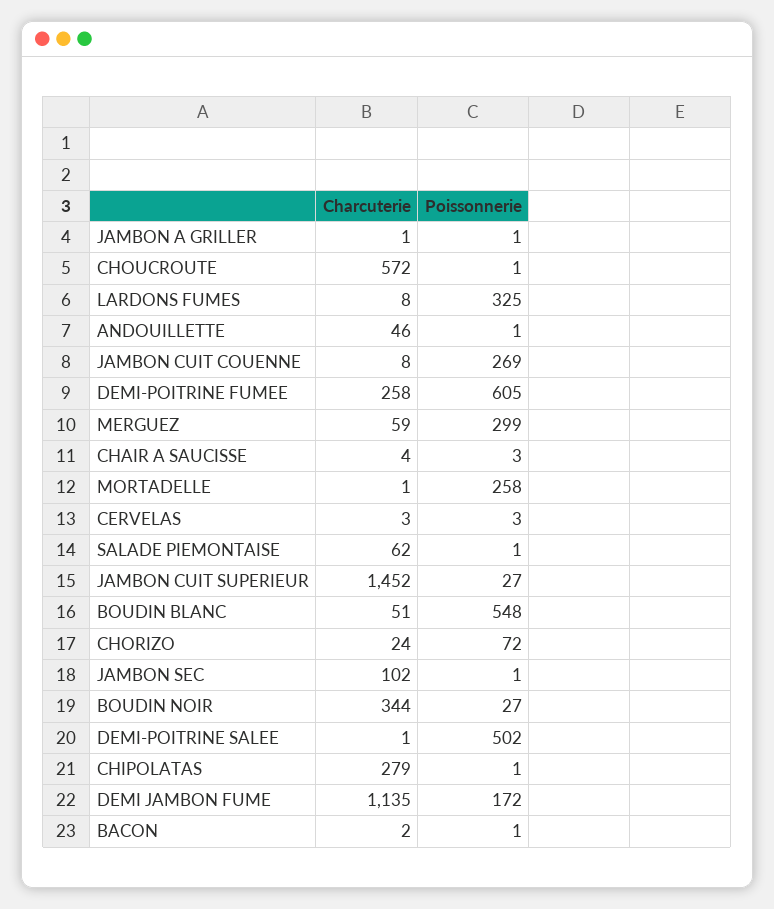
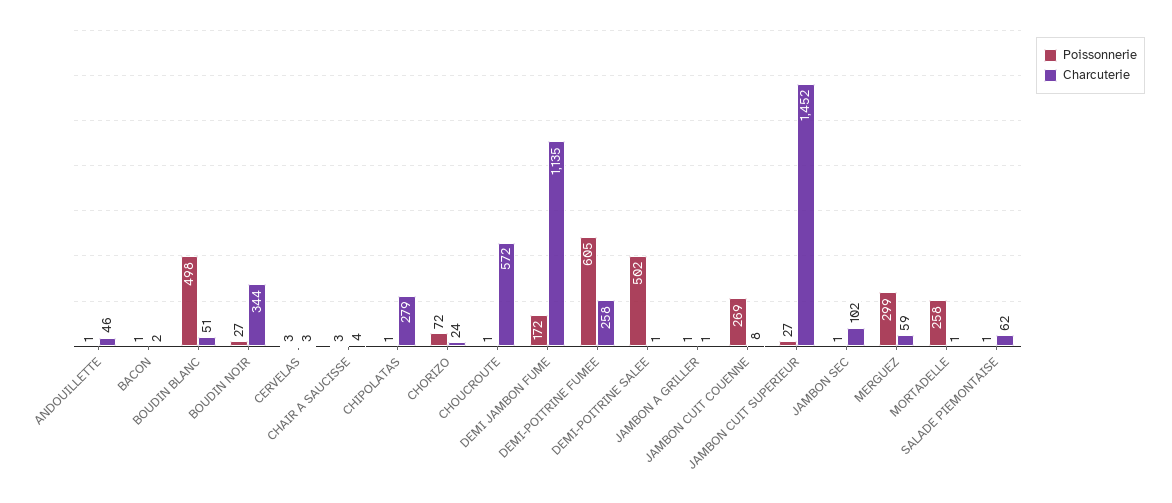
Charcuterie, LARDONS FUMES: 8 -> none
Poissonnerie, LARDONS FUMES: 325 -> none
Poissonnerie, BOUDIN BLANC: 548 -> 498

